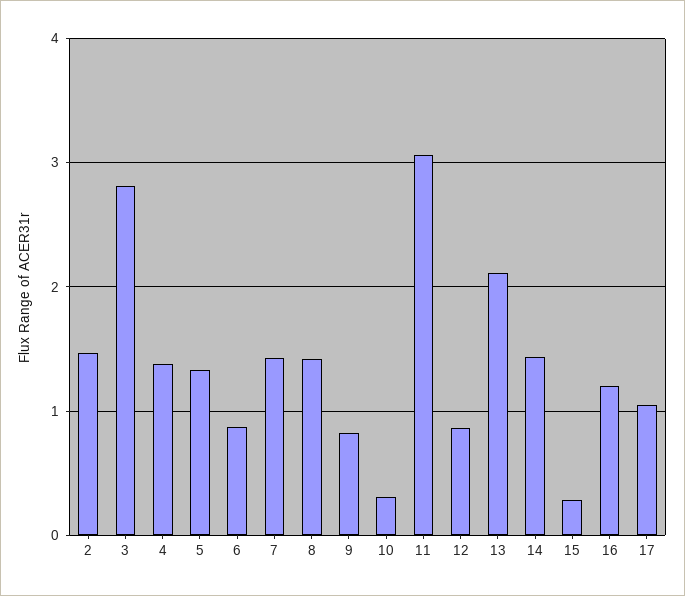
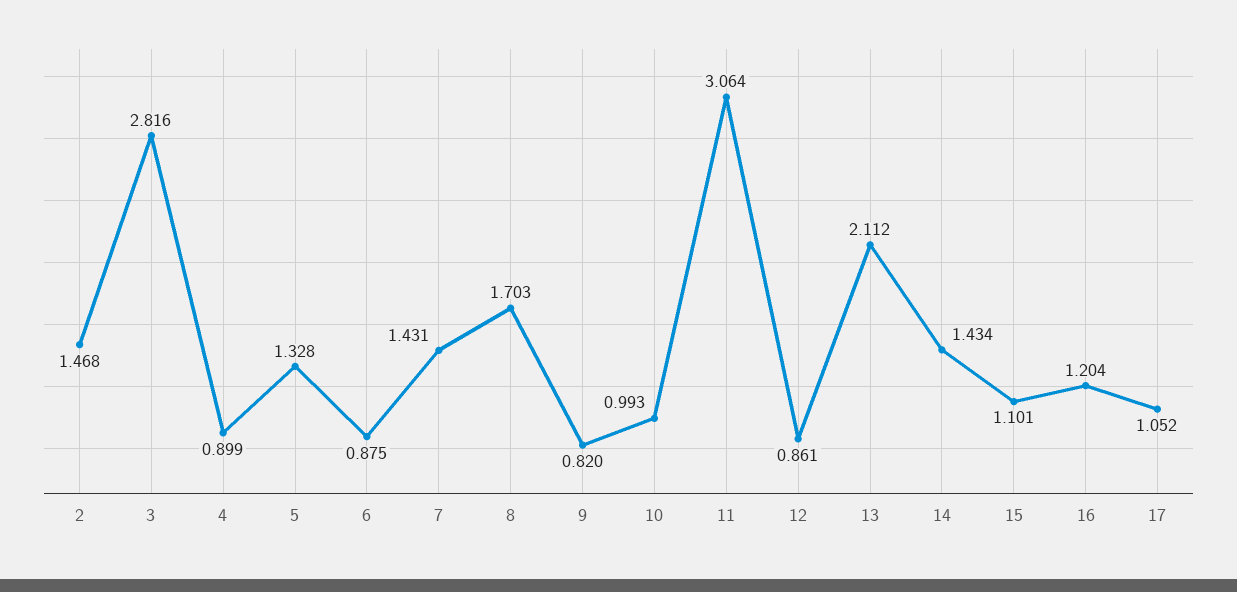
4: 1.4 -> 0.899
8: 1.4 -> 1.703
10: 0.3 -> 0.993
15: 0.3 -> 1.101

